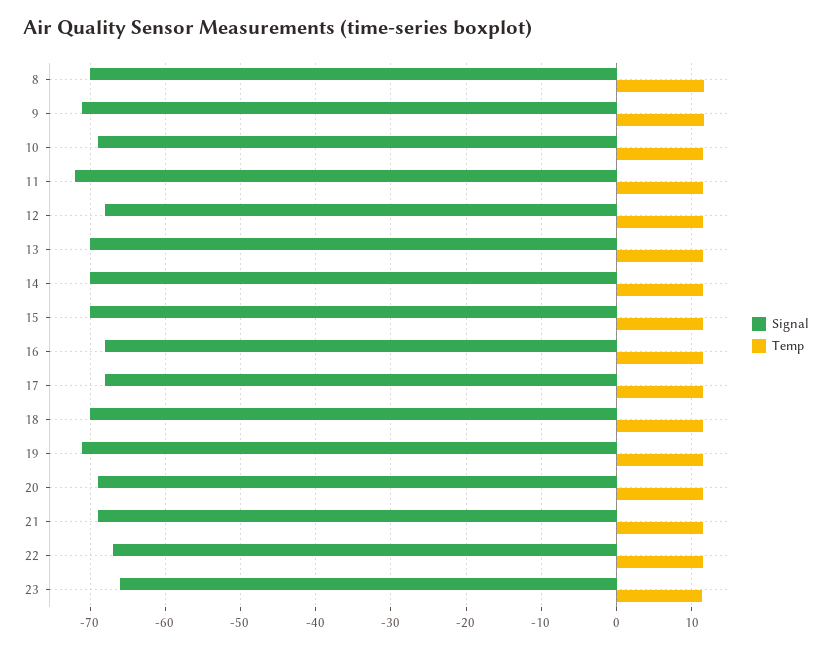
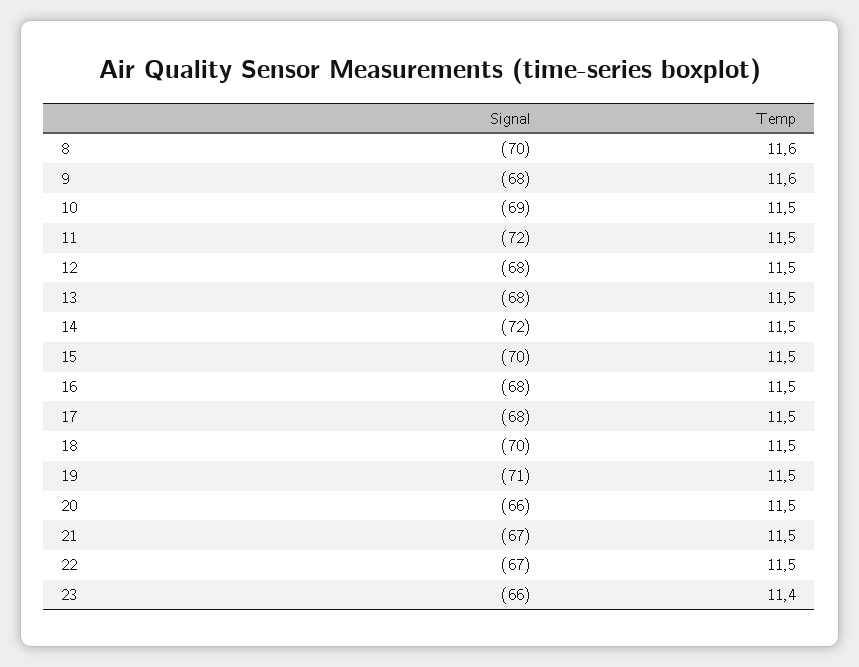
Signal, 9: -71 -> -68
Signal, 13: -70 -> -68
Signal, 14: -70 -> -72
Signal, 20: -69 -> -66
Signal, 21: -69 -> -67

